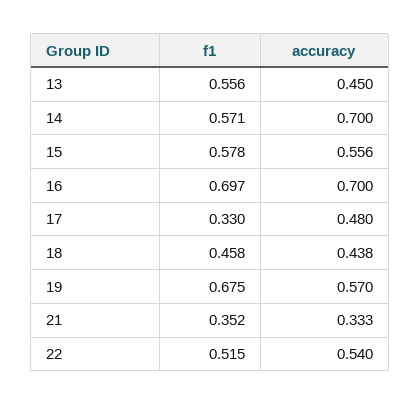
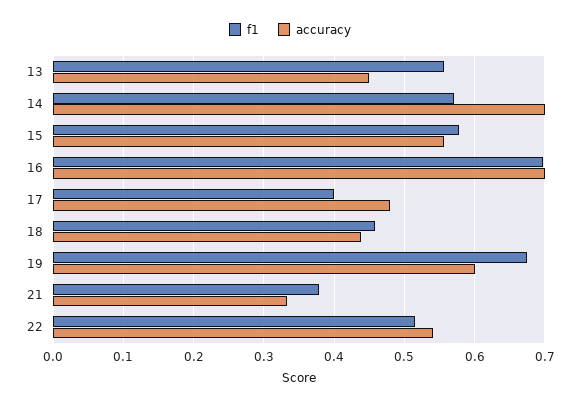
f1, 17: 0.33 -> 0.4
accuracy, 19: 0.57 -> 0.6
f1, 21: 0.352 -> 0.38

